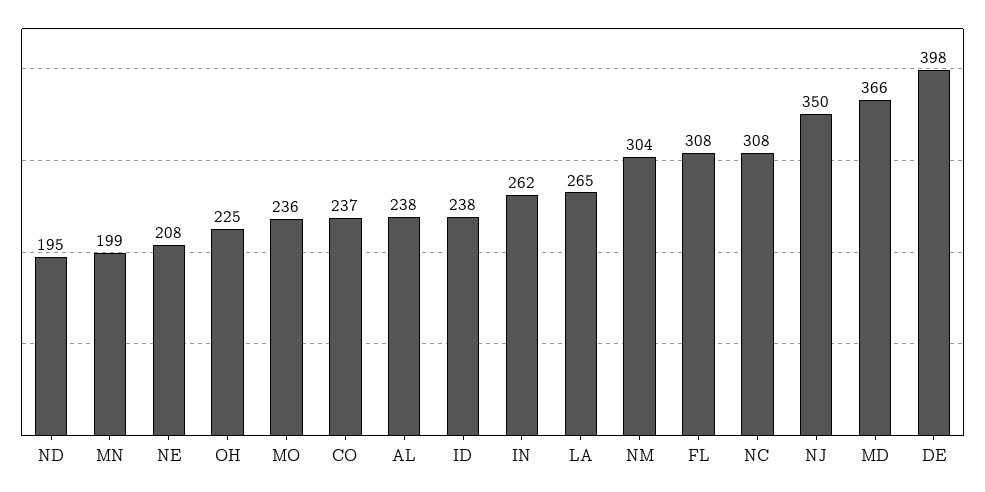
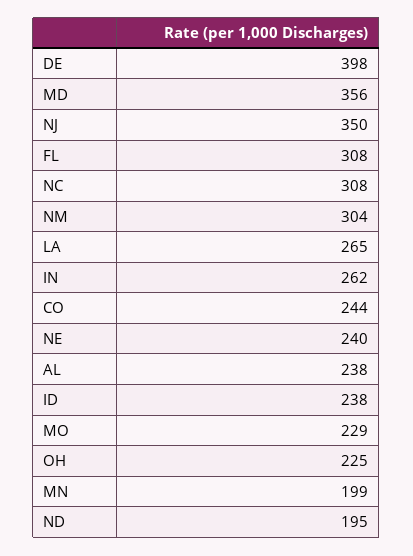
NE: 208 -> 240
MO: 236 -> 229
CO: 237 -> 244
MD: 366 -> 356

